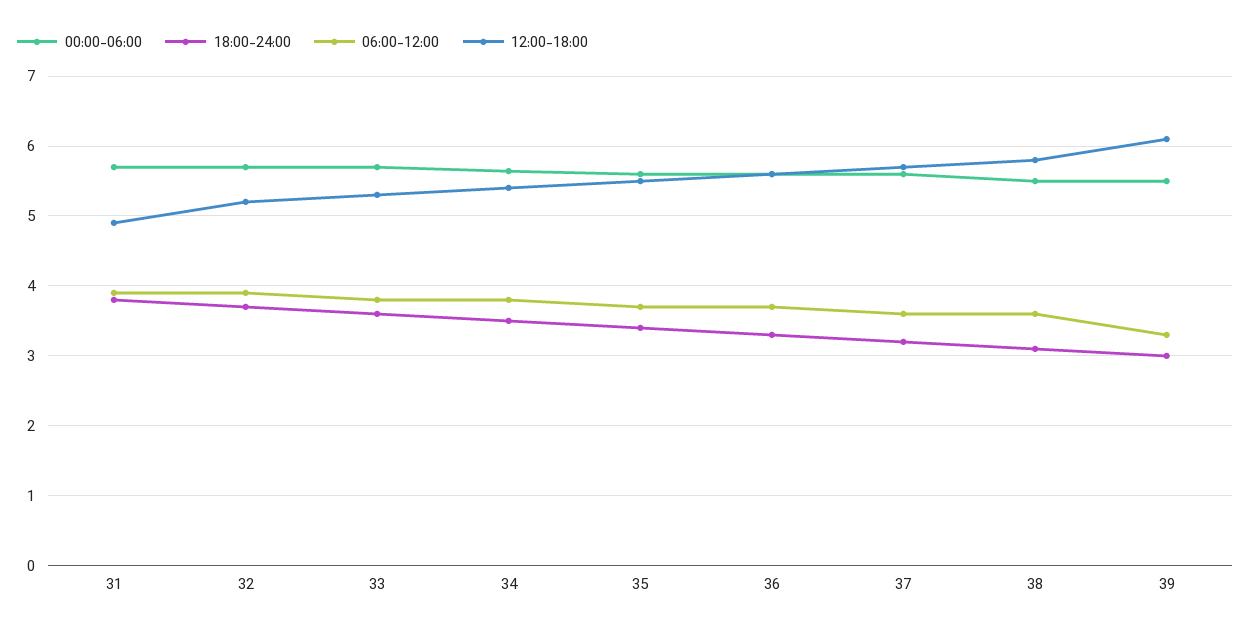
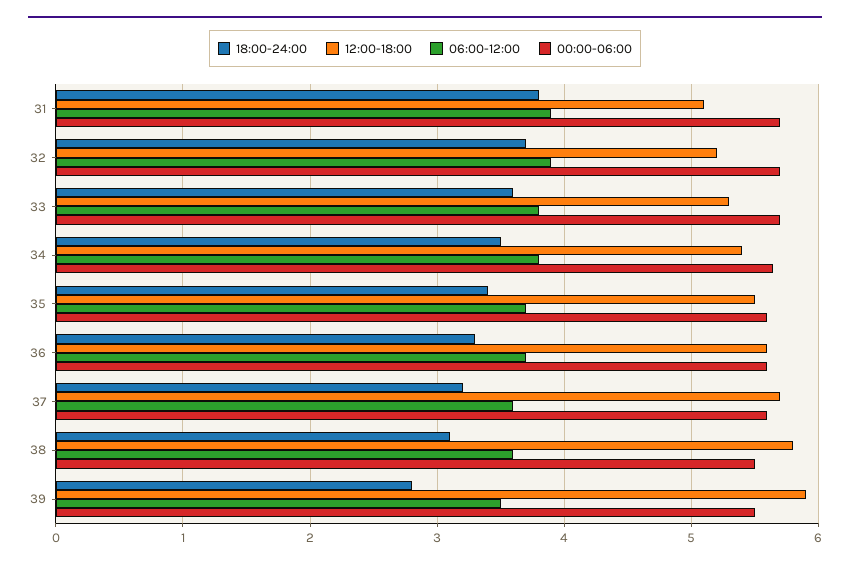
12:00-18:00, 31: 4.9 -> 5.1
18:00-24:00, 39: 3 -> 2.8
06:00-12:00, 39: 3.3 -> 3.5
12:00-18:00, 39: 6.1 -> 5.9

